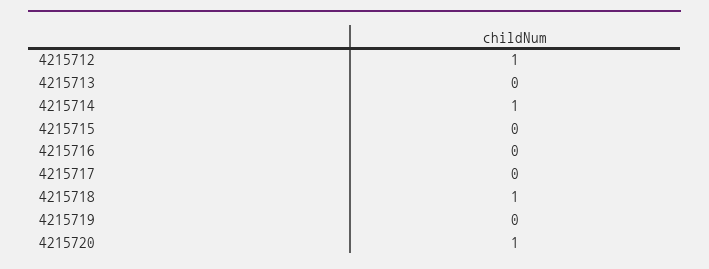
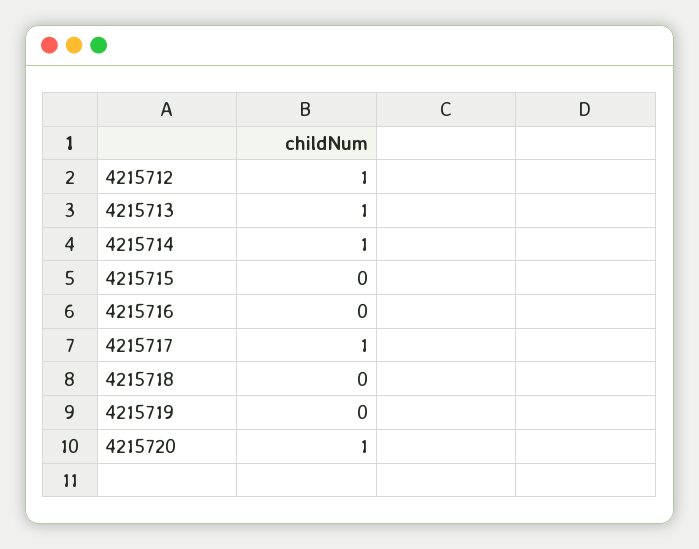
4215713: 0 -> 1
4215717: 0 -> 1
4215718: 1 -> 0

